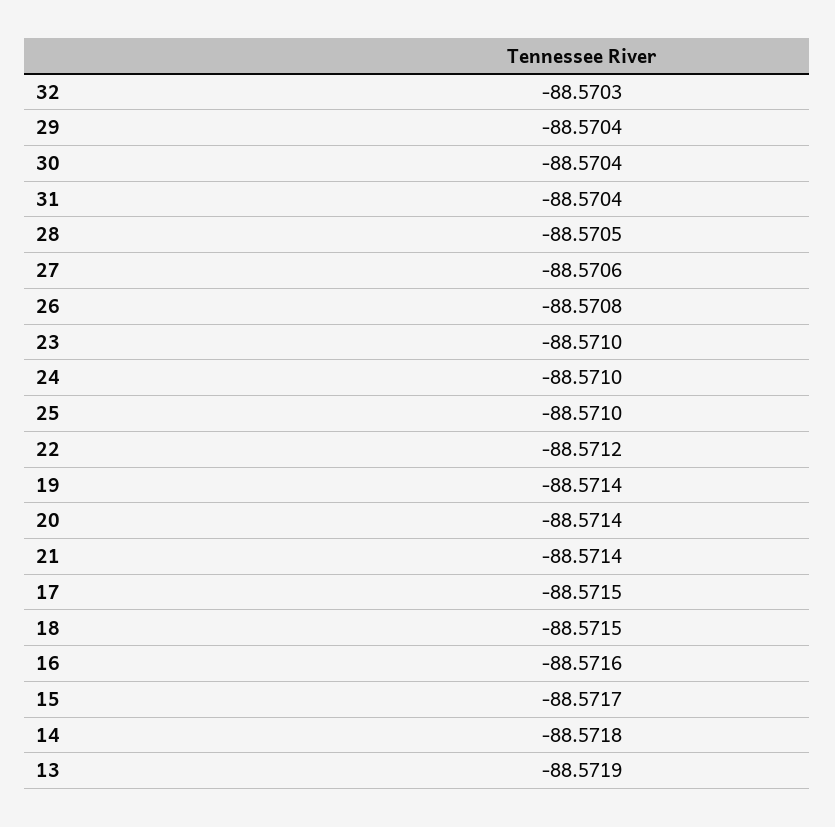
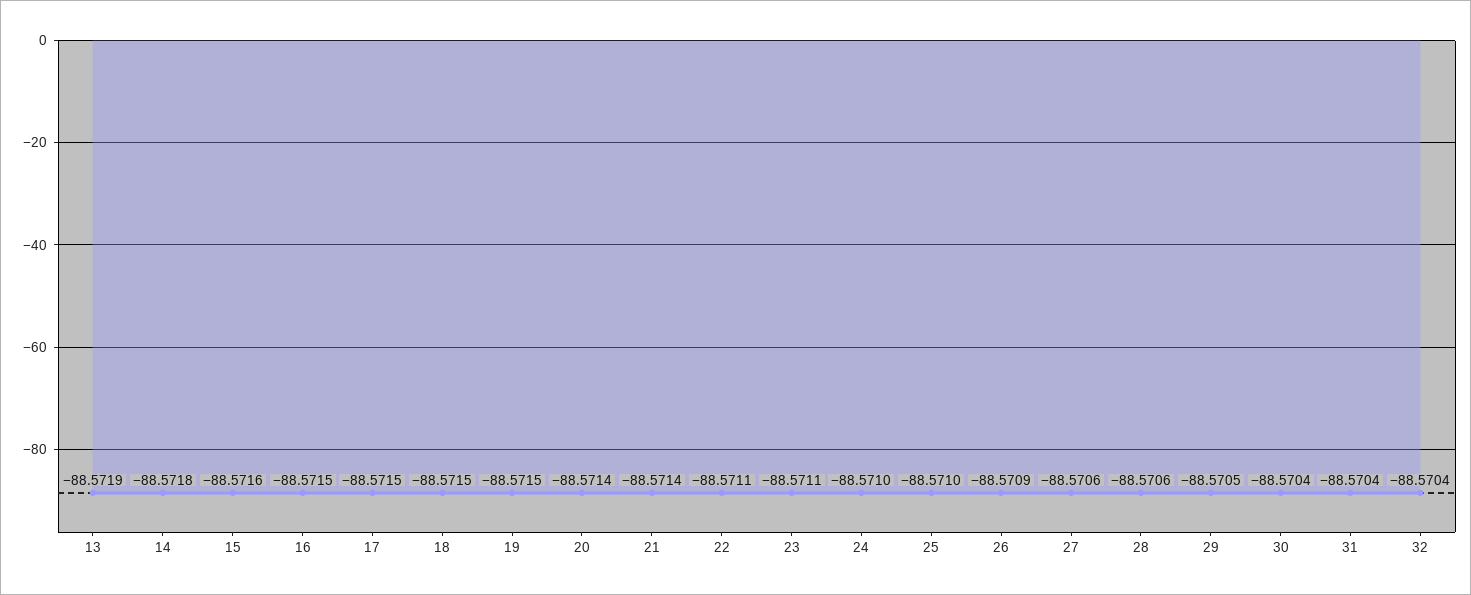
32: -88.5703 -> -88.5704
29: -88.5704 -> -88.5705
28: -88.5705 -> -88.5706
26: -88.5708 -> -88.5709
23: -88.571 -> -88.5711
22: -88.5712 -> -88.5711
19: -88.5714 -> -88.5715
16: -88.5716 -> -88.5715
15: -88.5717 -> -88.5716

